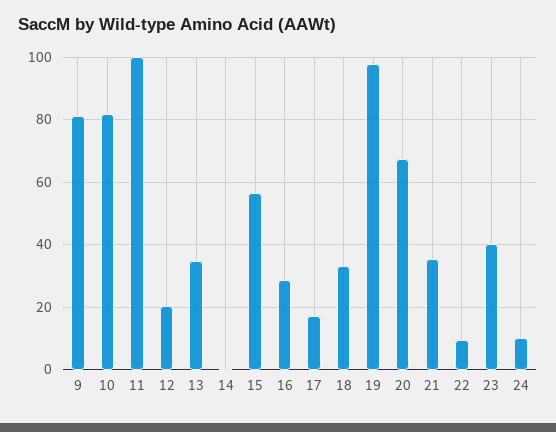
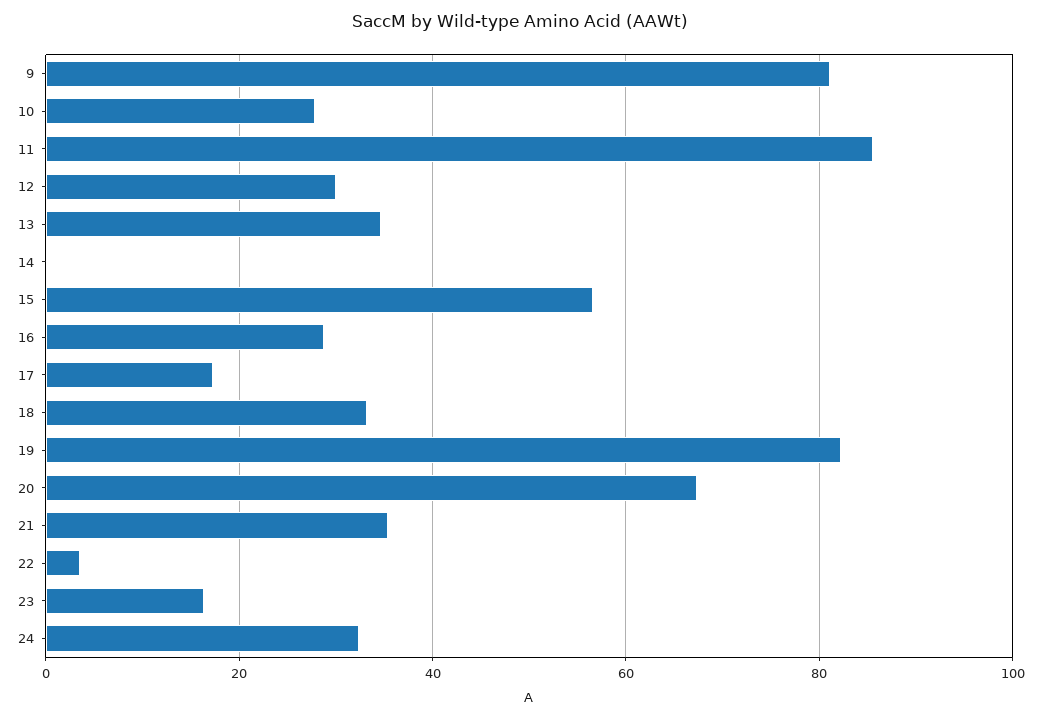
10: 82 -> 28
11: 100 -> 86
12: 20 -> 30
19: 98 -> 82
22: 10 -> 4
23: 40 -> 16
24: 10 -> 32

